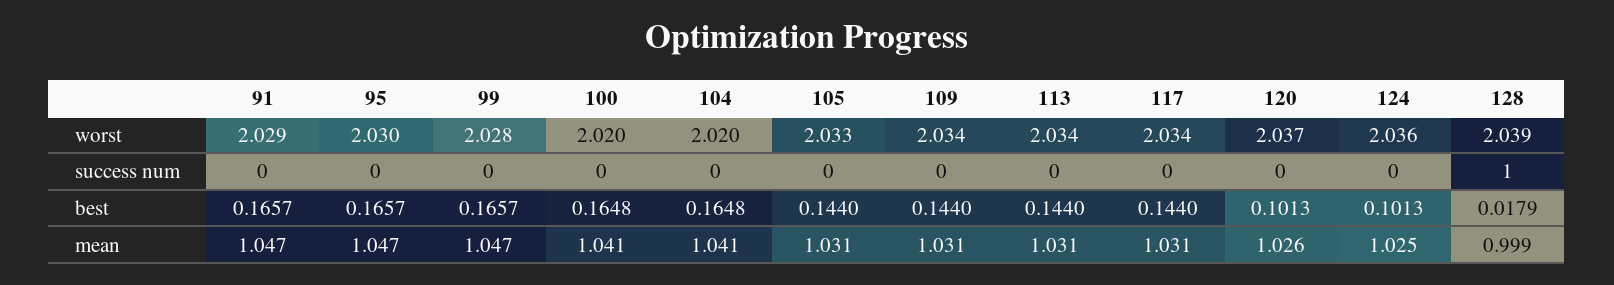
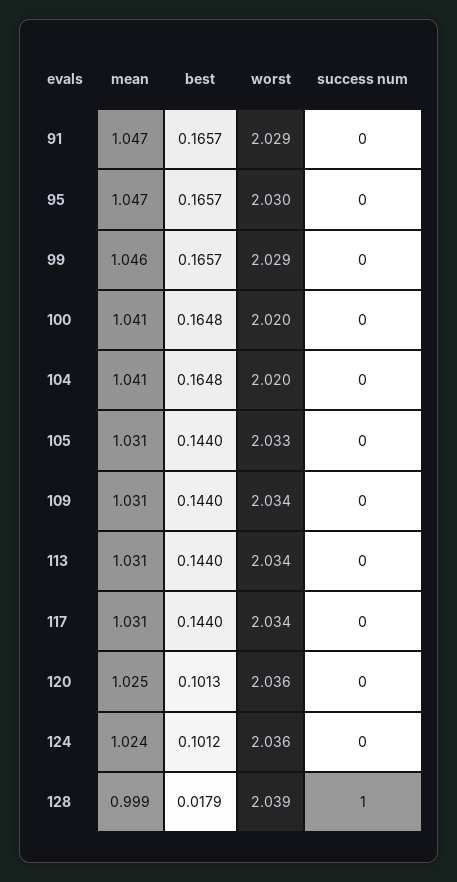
99, worst: 2.028 -> 2.029
120, worst: 2.037 -> 2.036
124, best: 0.1013 -> 0.1012
99, mean: 1.047 -> 1.046
120, mean: 1.026 -> 1.025
124, mean: 1.025 -> 1.024

